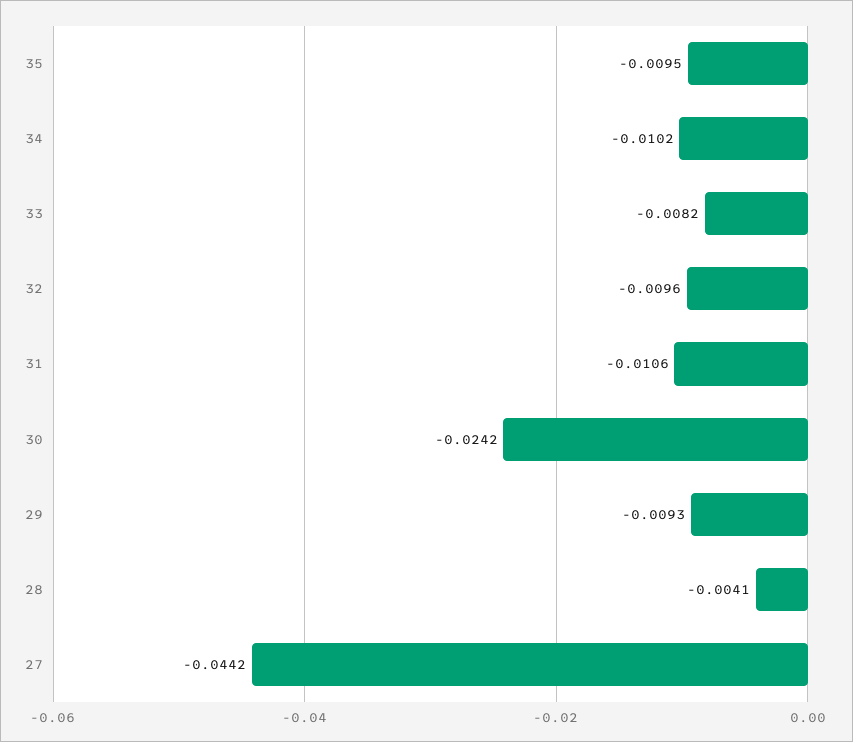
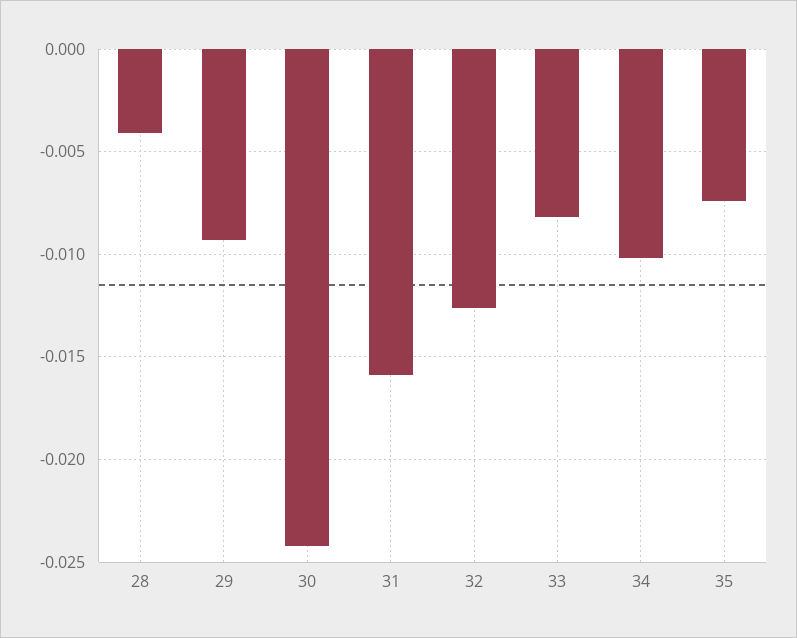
35: -0.0095 -> -0.0075
32: -0.0096 -> -0.0125
31: -0.0106 -> -0.016
27: -0.0442 -> none

